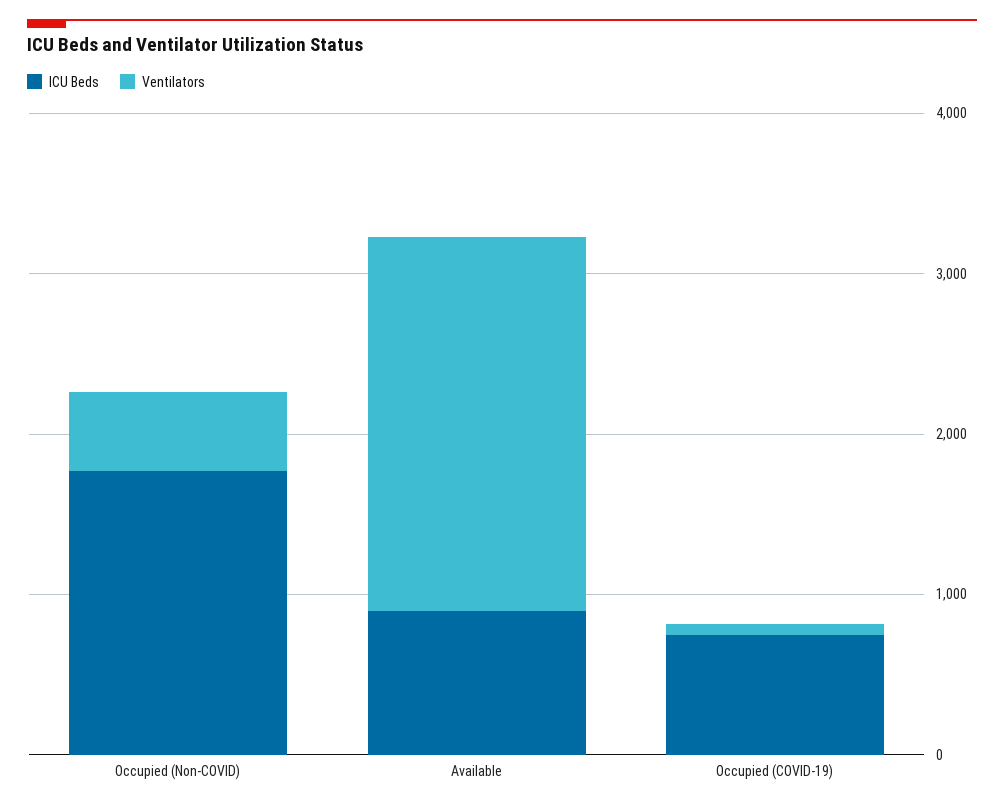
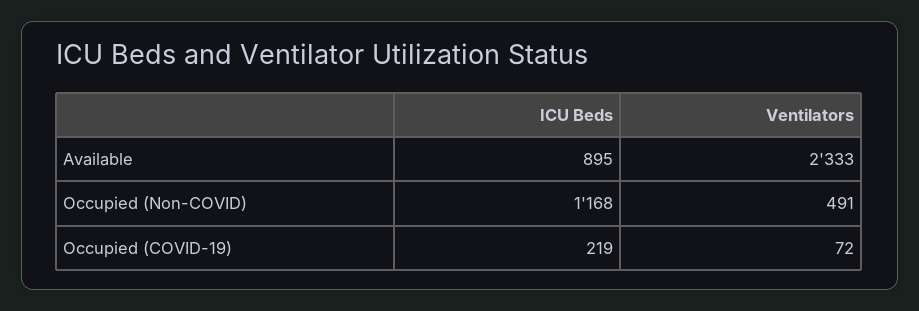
ICU Beds, Occupied (Non-COVID): 1800 -> 1168
ICU Beds, Occupied (COVID-19): 800 -> 219

